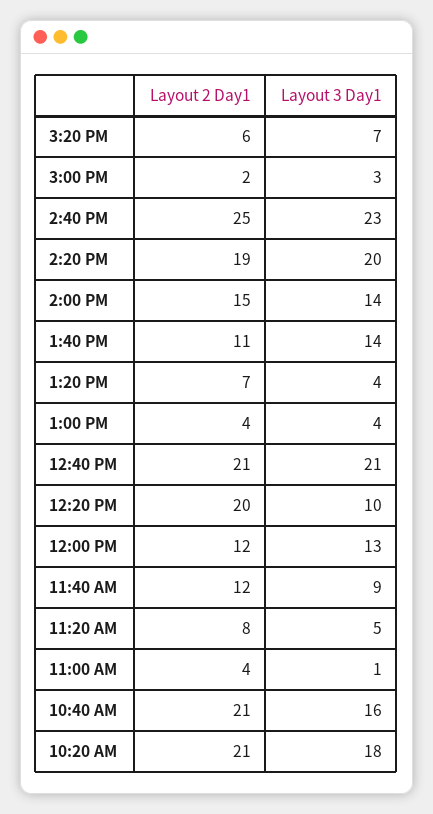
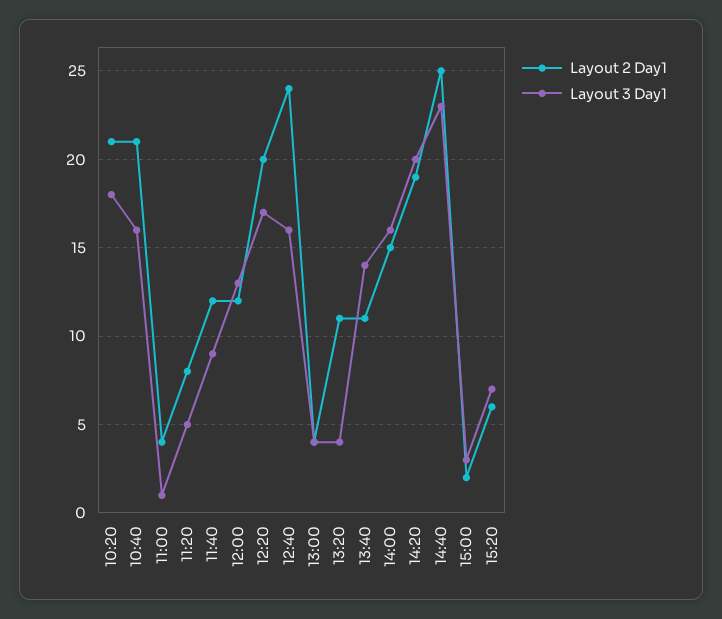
Layout 3 Day1, 2:00 PM: 14 -> 16
Layout 2 Day1, 1:20 PM: 7 -> 11
Layout 2 Day1, 12:40 PM: 21 -> 24
Layout 3 Day1, 12:40 PM: 21 -> 16
Layout 3 Day1, 12:20 PM: 10 -> 17

